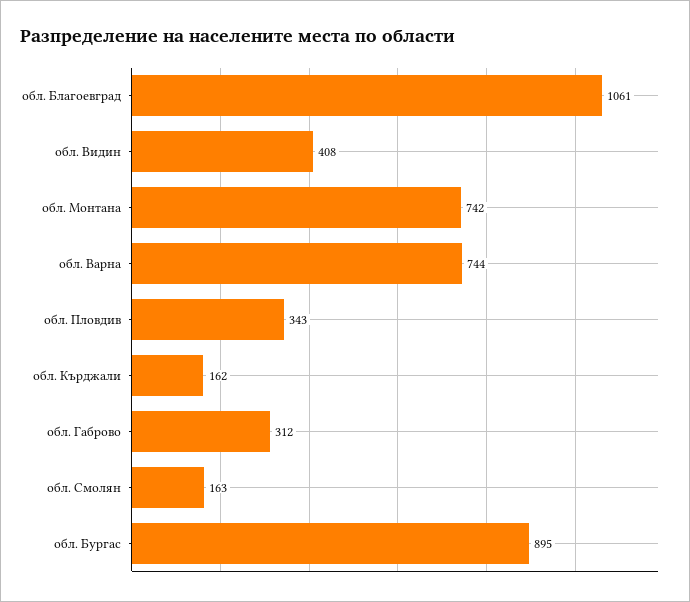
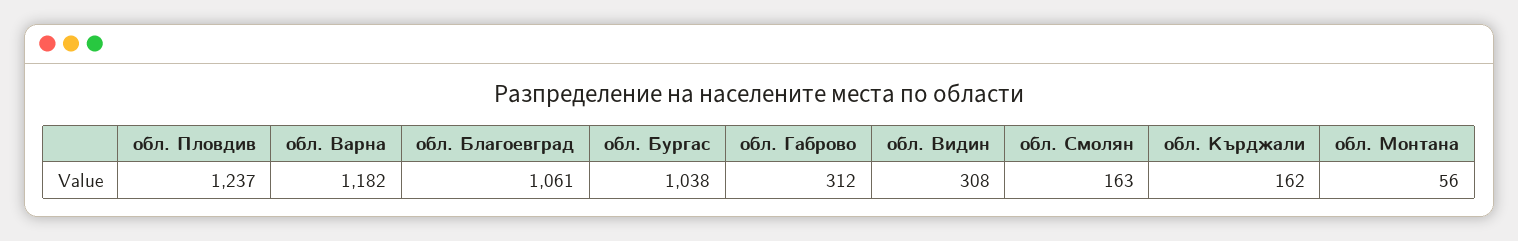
обл. Видин: 408 -> 308
обл. Монтана: 742 -> 56
обл. Варна: 744 -> 1182
обл. Пловдив: 343 -> 1237
обл. Бургас: 895 -> 1038

